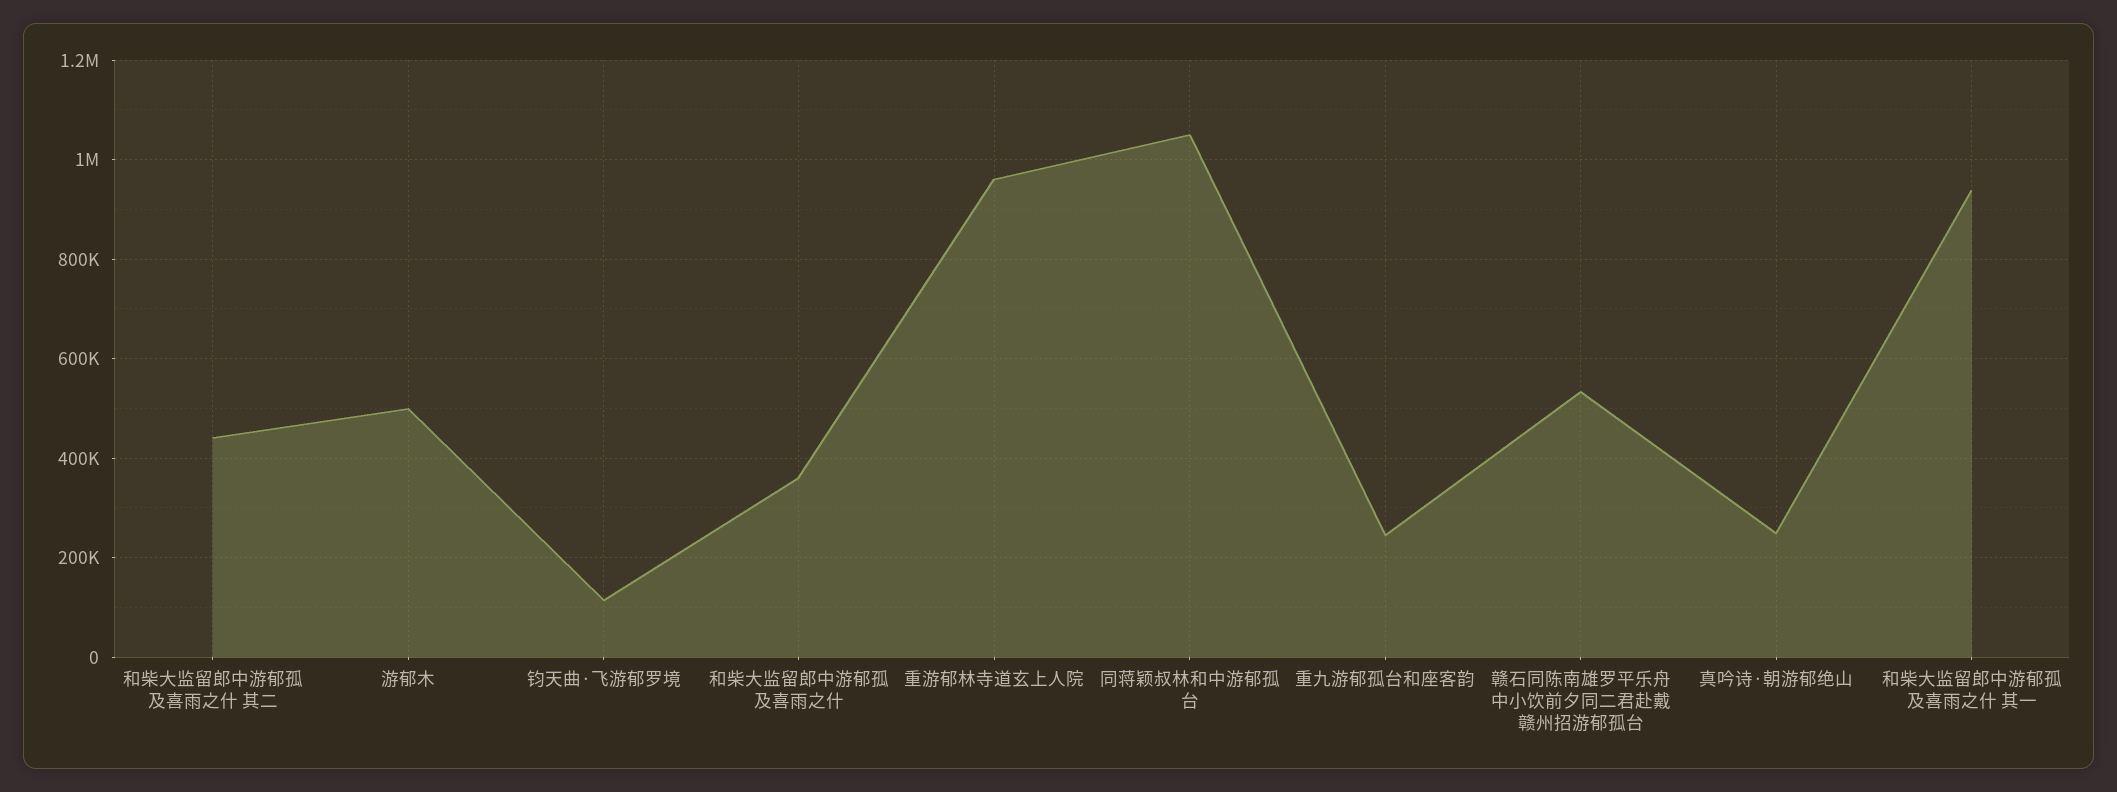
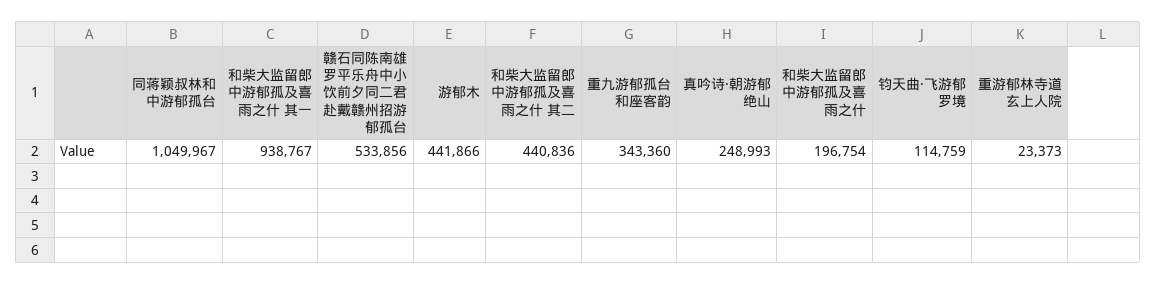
游郁木: 500000 -> 441866
和柴大监留郎中游郁孤及喜雨之什: 360000 -> 196754
重游郁林寺道玄上人院: 960000 -> 23373
重九游郁孤台和座客韵: 240000 -> 343360

